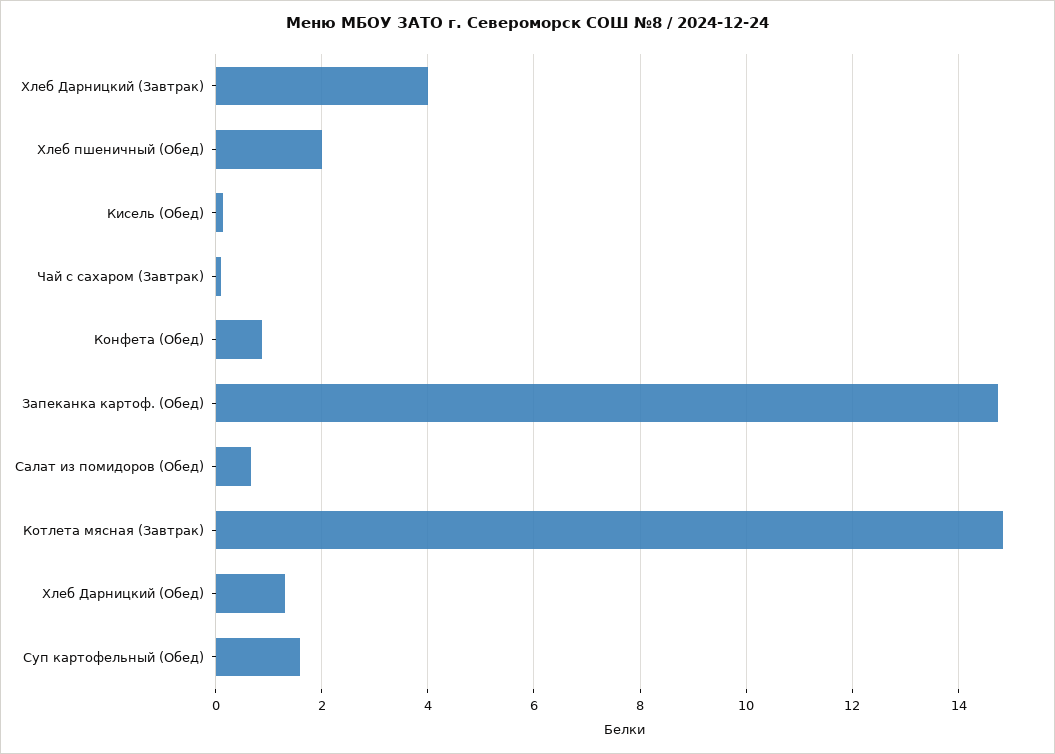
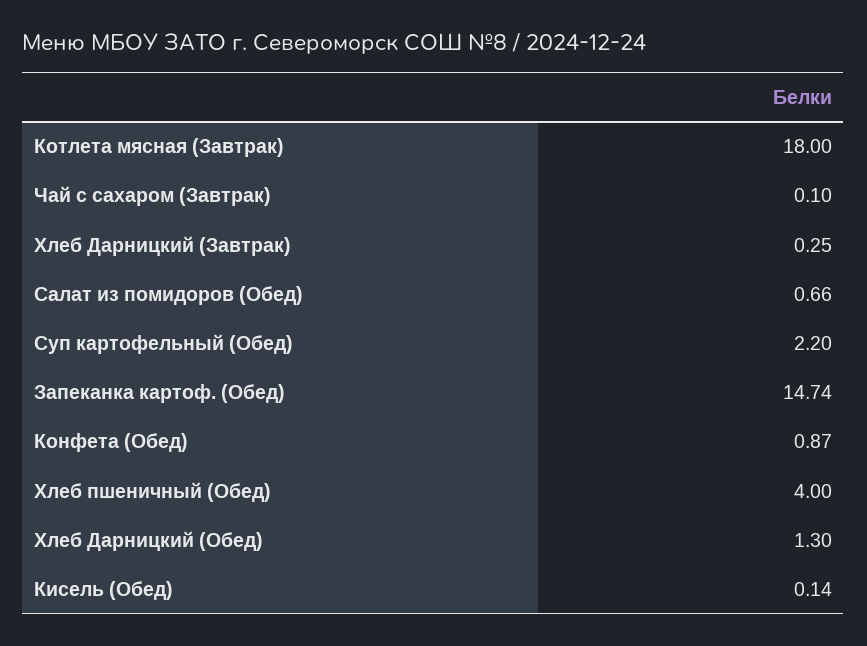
Хлеб Дарницкий (Завтрак): 4 -> 0.25
Хлеб пшеничный (Обед): 2 -> 4
Котлета мясная (Завтрак): 14.8 -> 18
Суп картофельный (Обед): 1.6 -> 2.2

